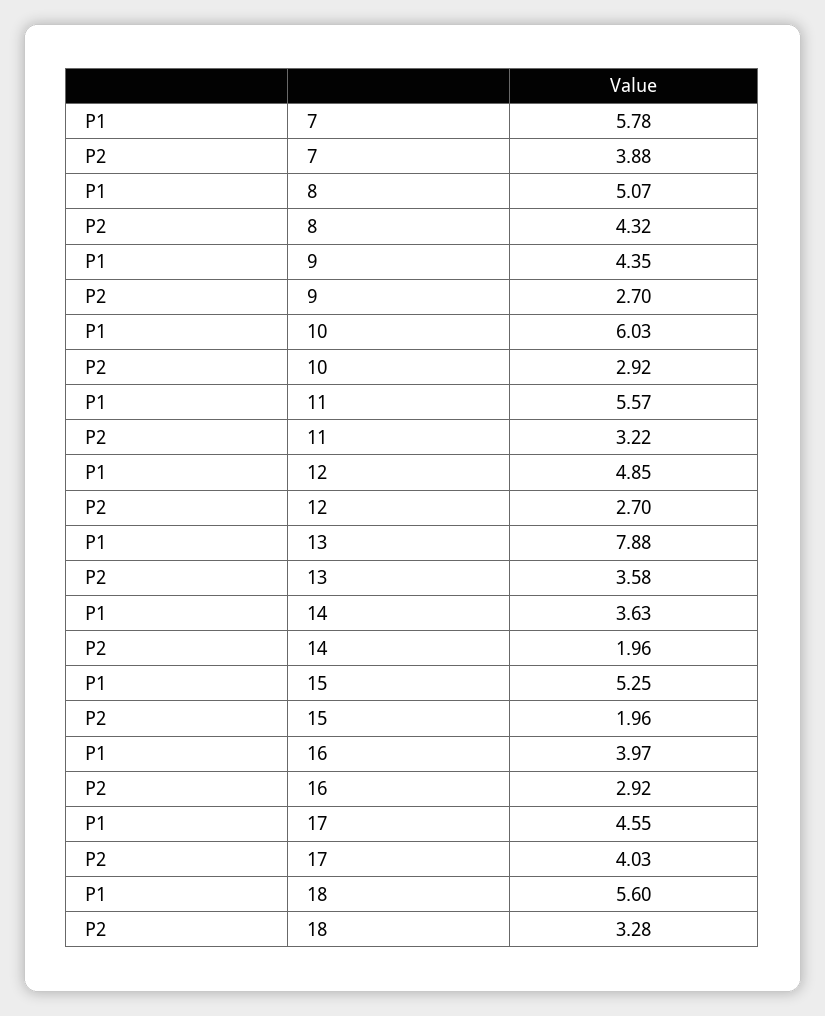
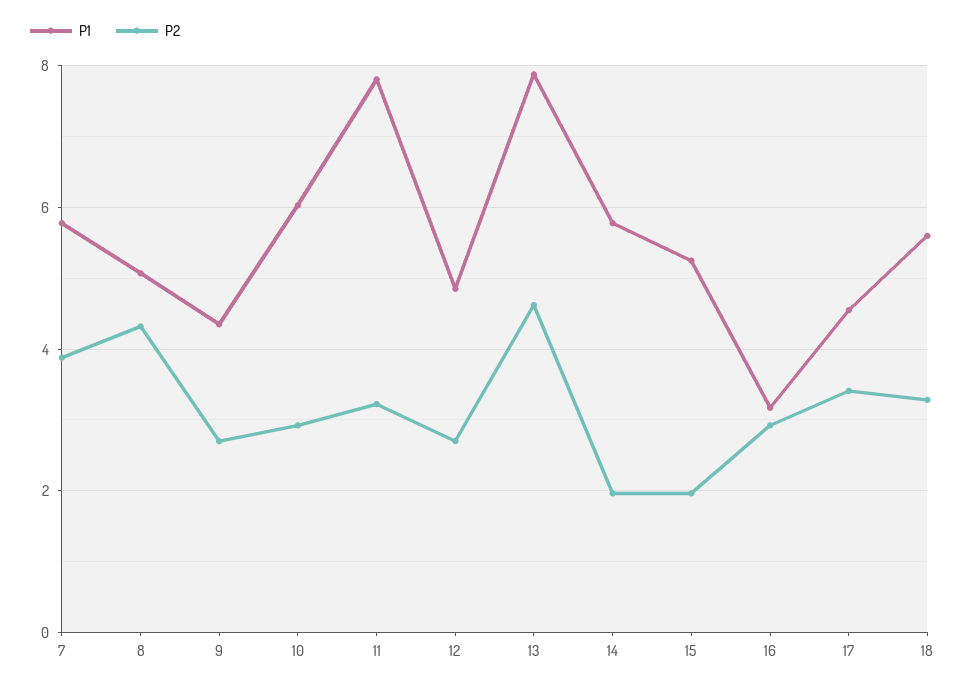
P1, 11: 5.57 -> 7.8
P2, 13: 3.58 -> 4.6
P1, 14: 3.63 -> 5.8
P1, 16: 3.97 -> 3.2
P2, 17: 4.03 -> 3.4

